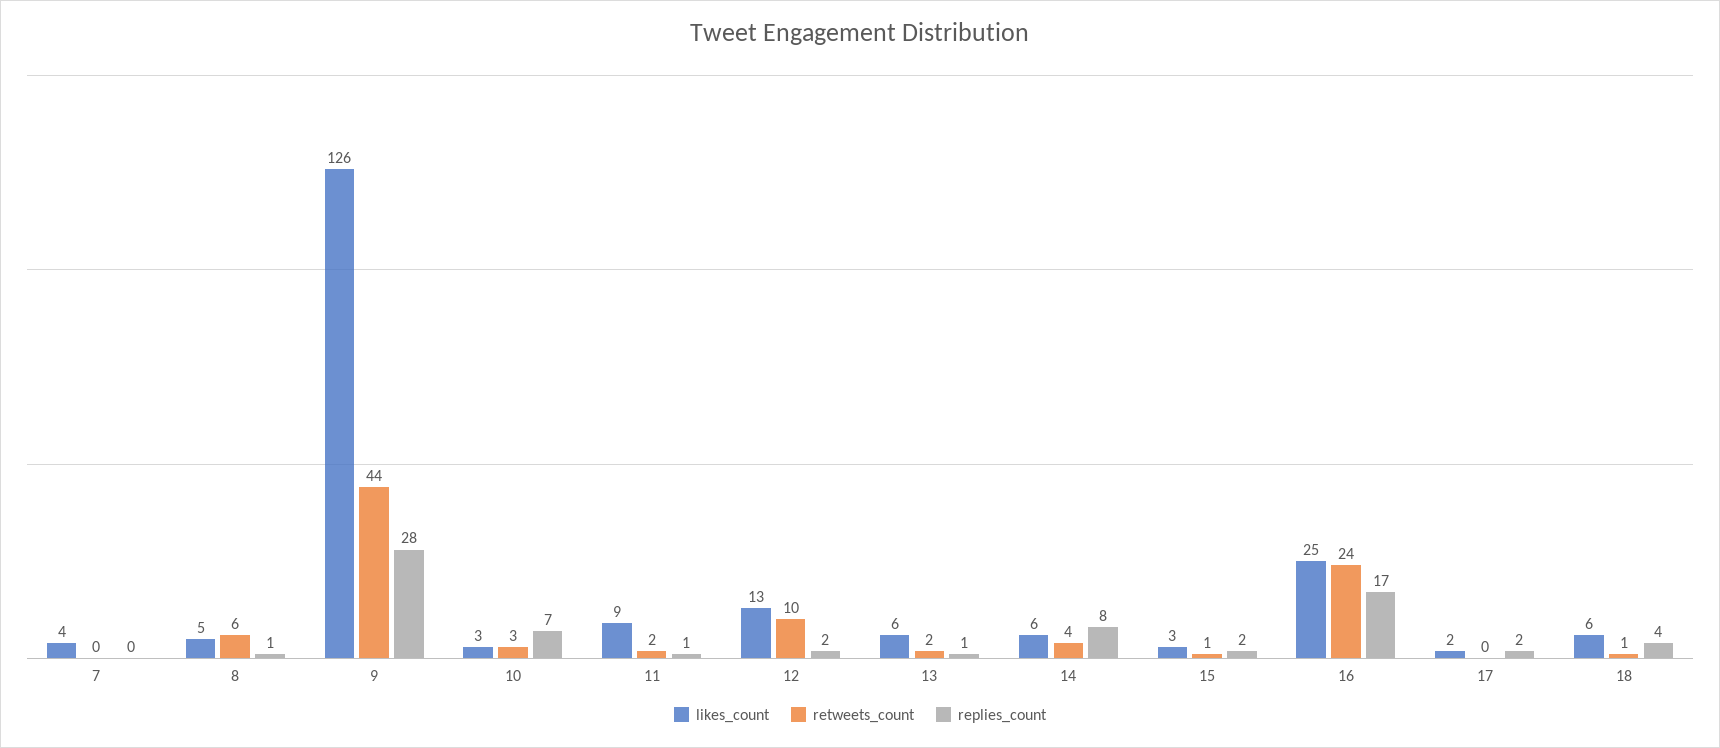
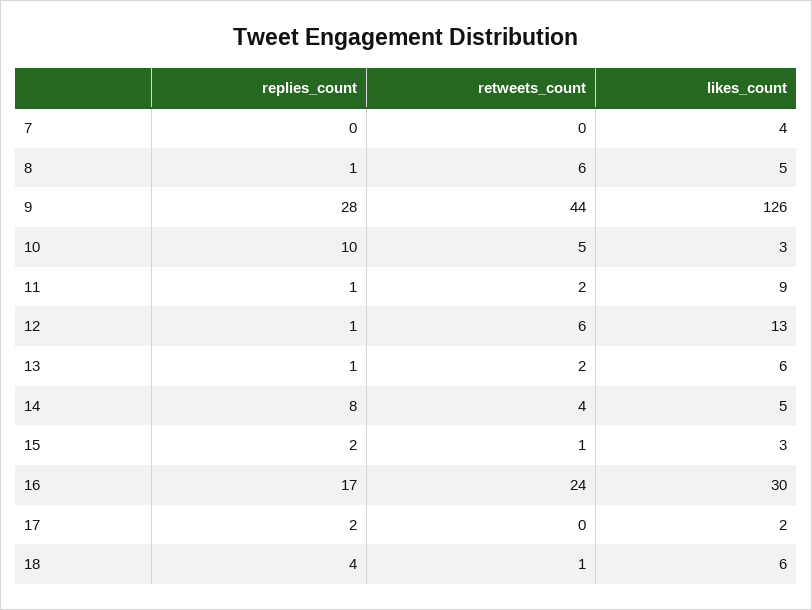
retweets_count, 10: 3 -> 5
replies_count, 10: 7 -> 10
retweets_count, 12: 10 -> 6
replies_count, 12: 2 -> 1
likes_count, 14: 6 -> 5
likes_count, 16: 25 -> 30

